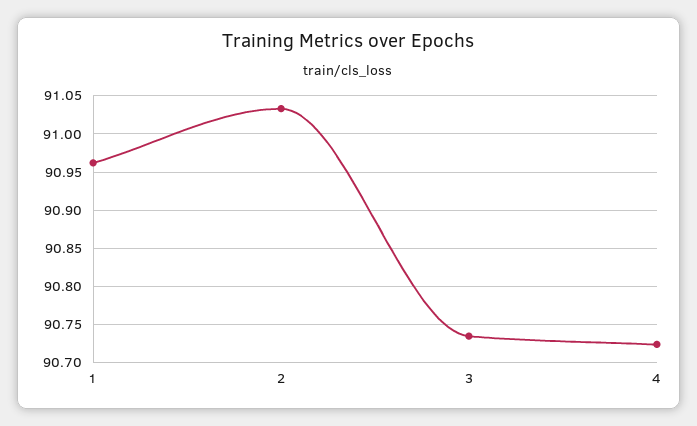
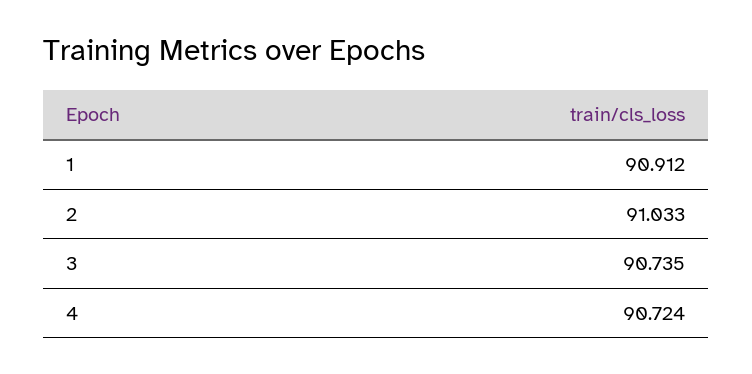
1: 90.96 -> 90.912

